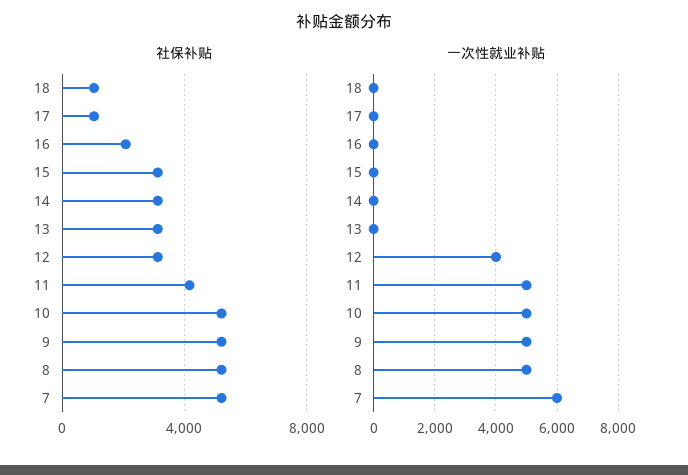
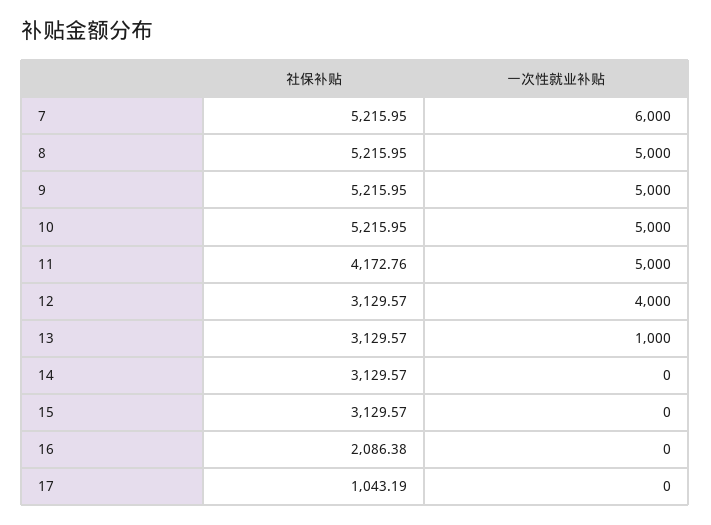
社保补贴, 18: 1000 -> none
一次性就业补贴, 18: 0 -> none
一次性就业补贴, 13: 0 -> 1000

